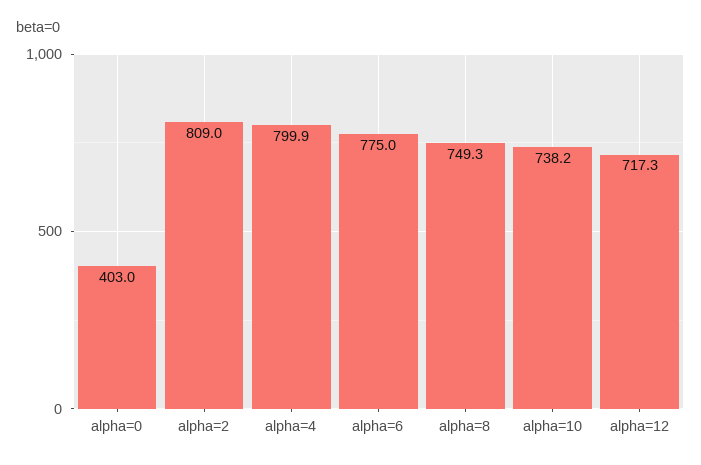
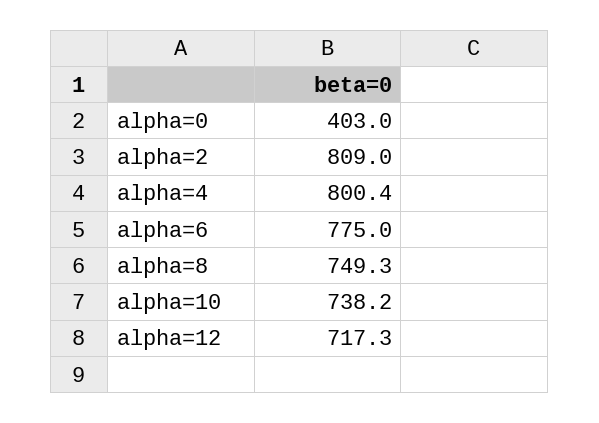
alpha=4: 799.9 -> 800.4

